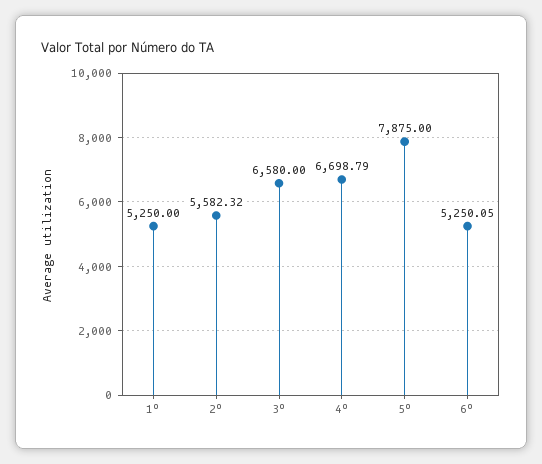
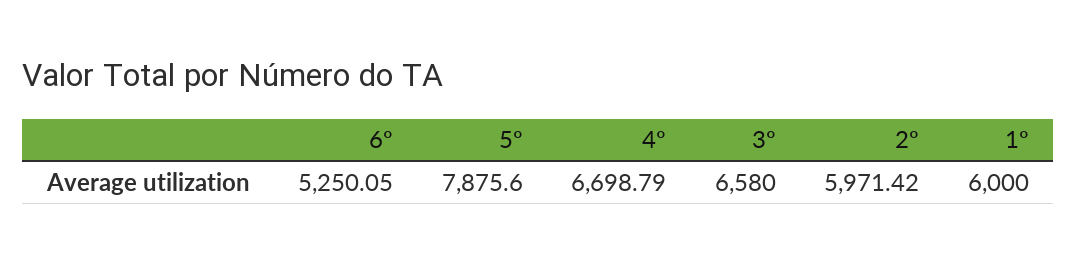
1º: 5250 -> 6000
2º: 5582.32 -> 5971.42
5º: 7875 -> 7875.6

